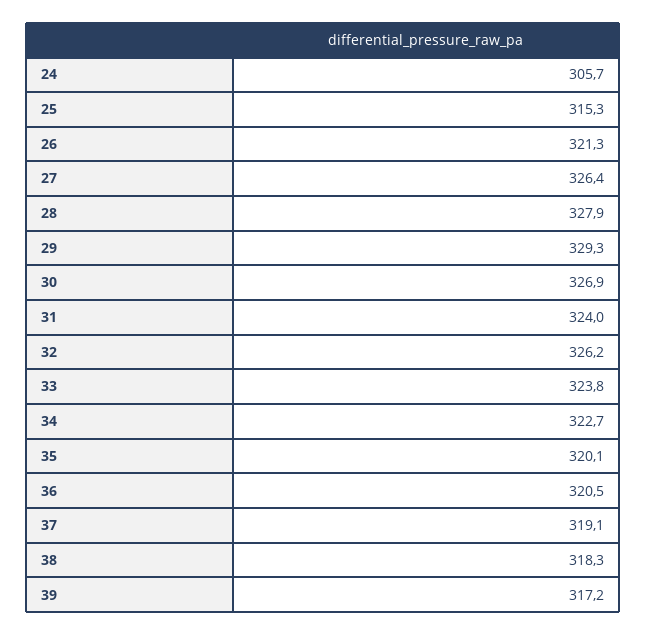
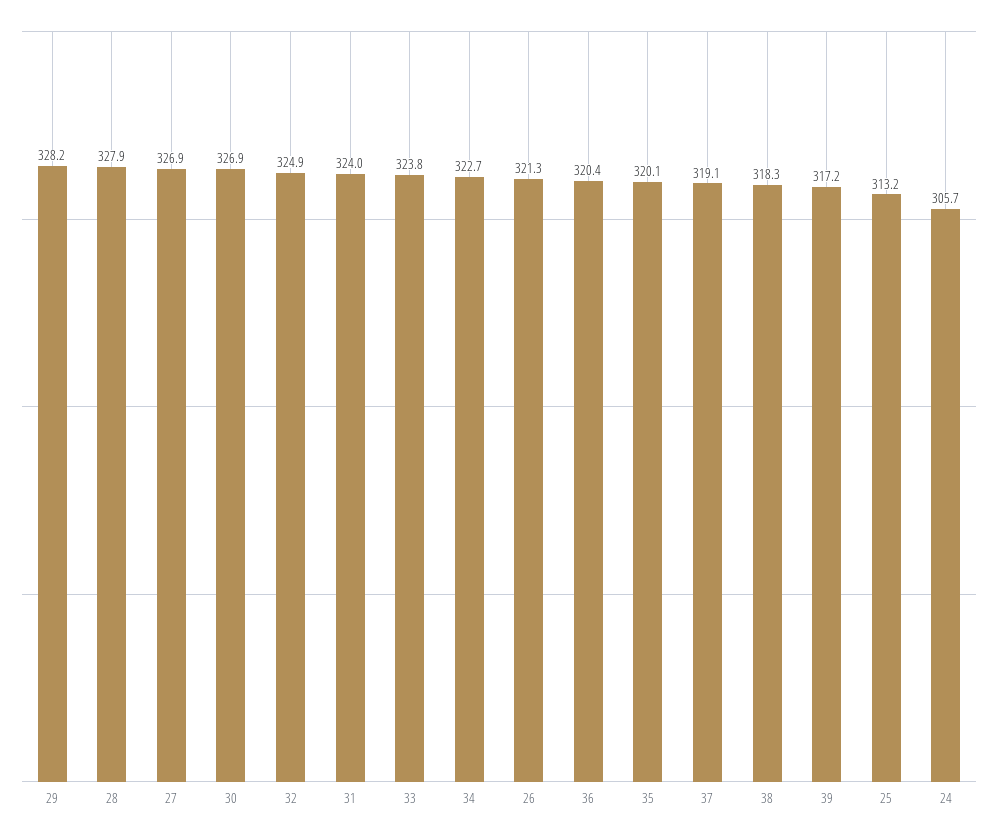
25: 315.3 -> 313.2
27: 326.4 -> 326.9
29: 329.3 -> 328.2
32: 326.2 -> 324.9
36: 320.5 -> 320.4

